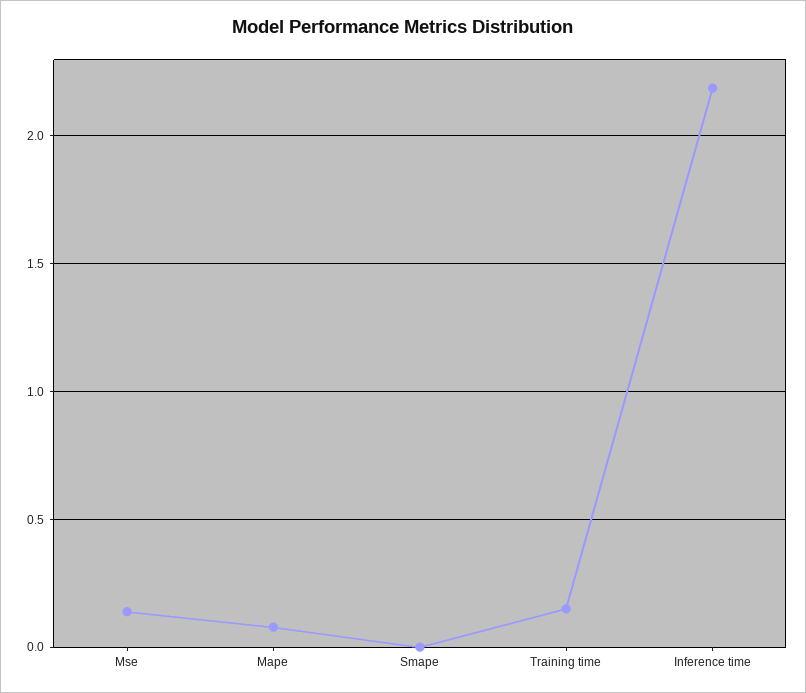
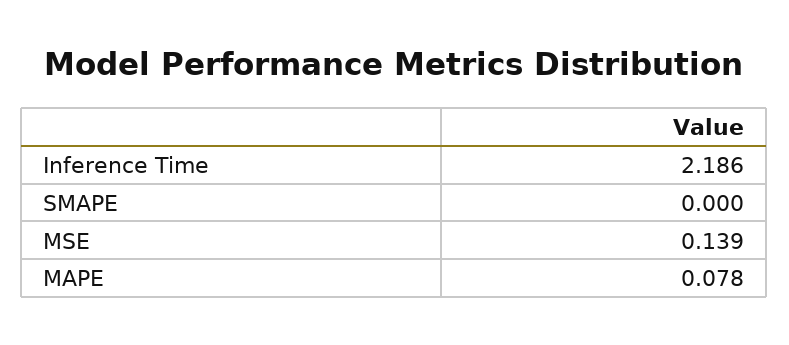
Training time: 0.15 -> none

